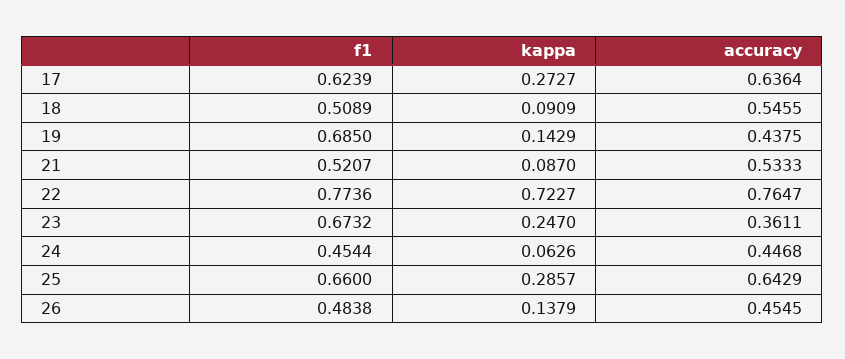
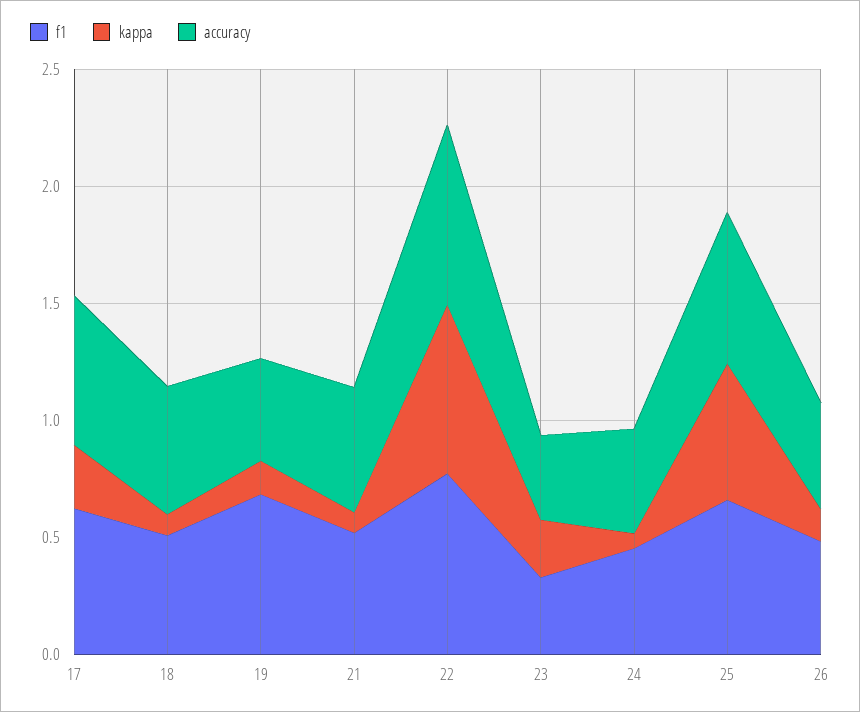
f1, 23: 0.6732 -> 0.3
kappa, 25: 0.2857 -> 0.6

